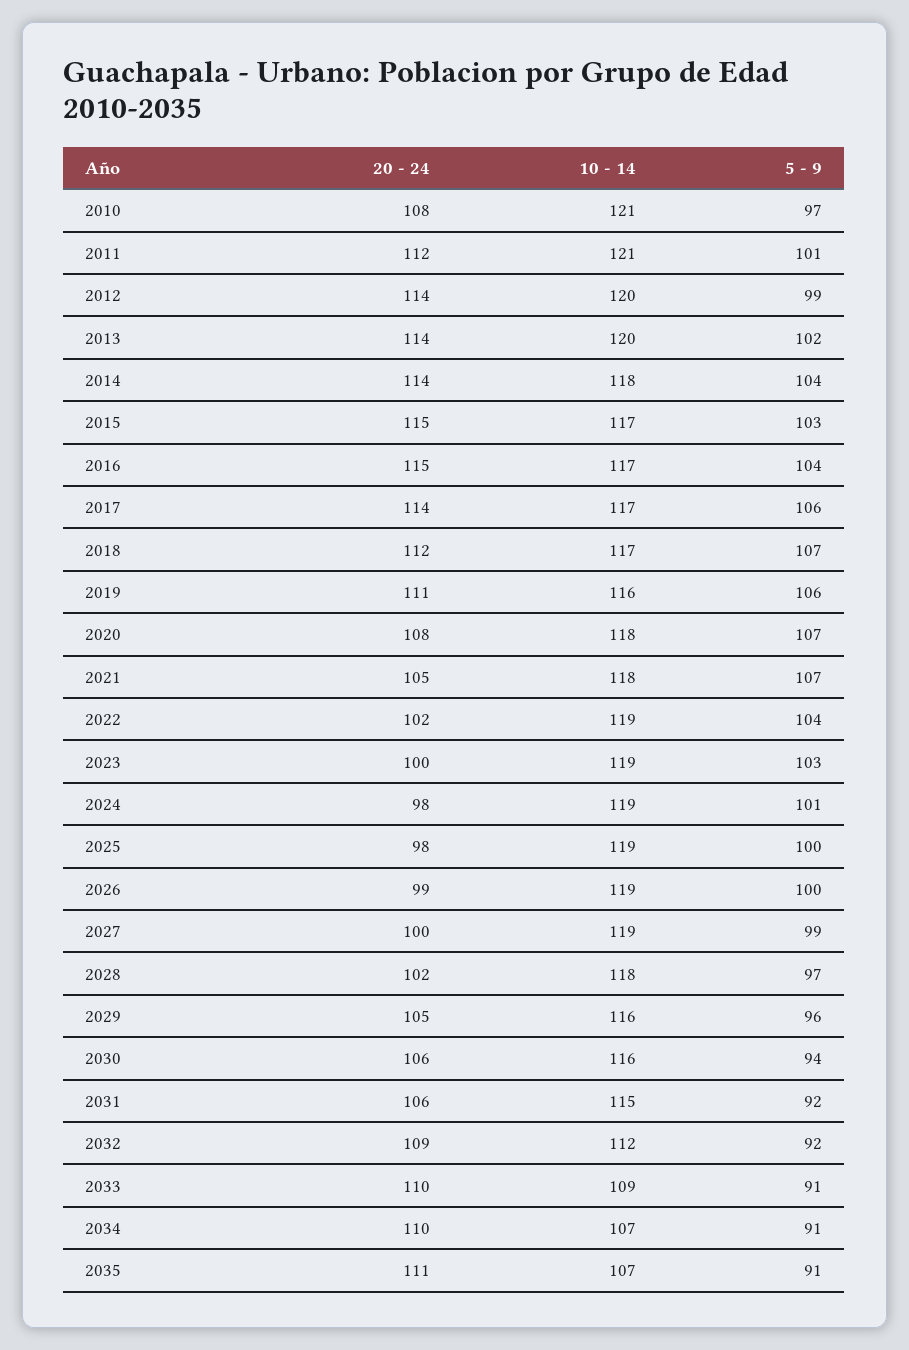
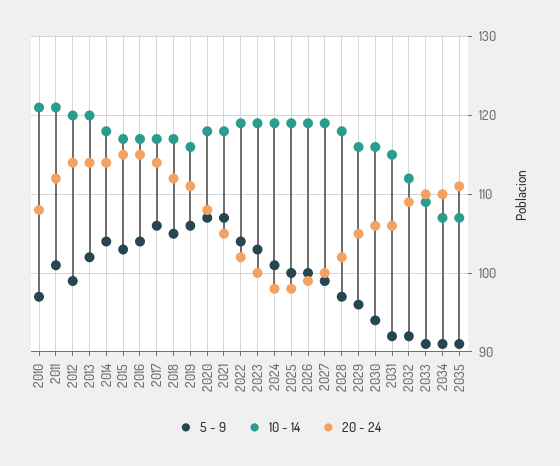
5 - 9, 2018: 107 -> 105

